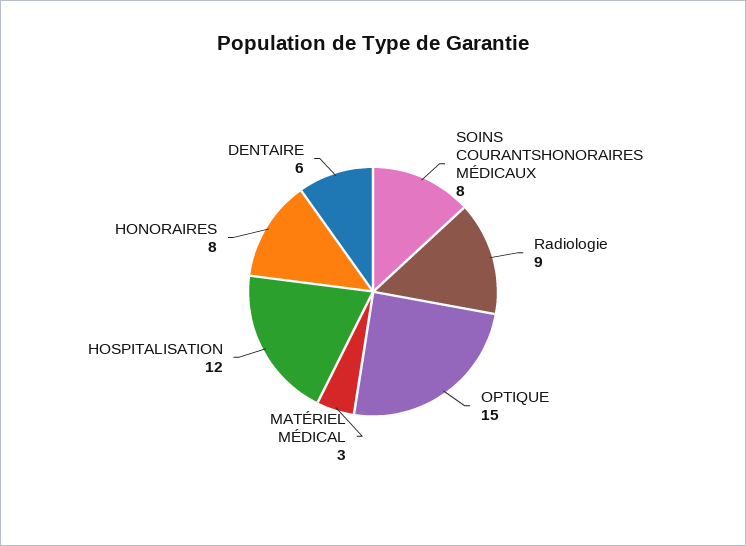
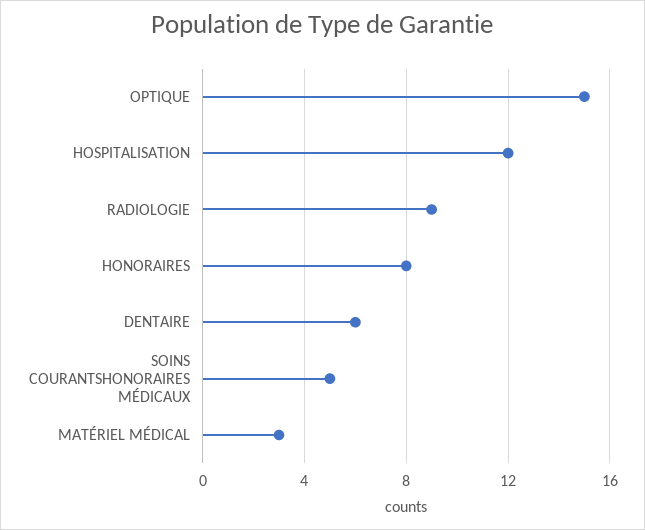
SOINS COURANTSHONORAIRES MÉDICAUX: 8 -> 5

